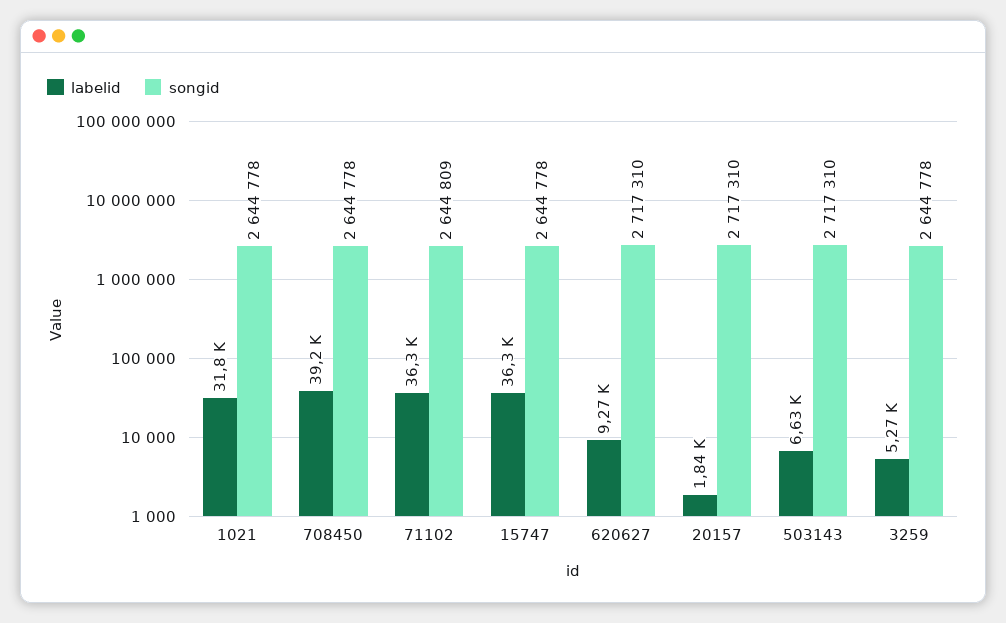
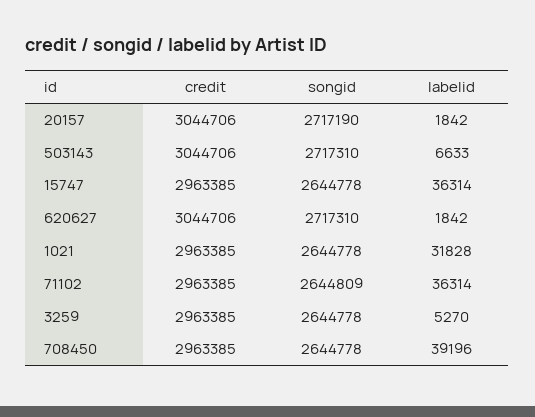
labelid, 620627: 9270 -> 1842
songid, 20157: 2717310 -> 2717190
credit, 20157: none -> 3044706
credit, 503143: none -> 3044706
credit, 15747: none -> 2963385
credit, 620627: none -> 3044706
credit, 1021: none -> 2963385
credit, 71102: none -> 2963385
credit, 3259: none -> 2963385
credit, 708450: none -> 2963385

